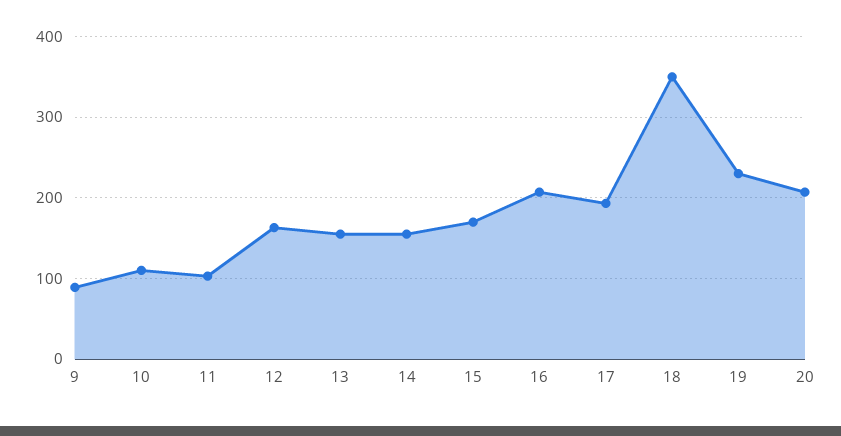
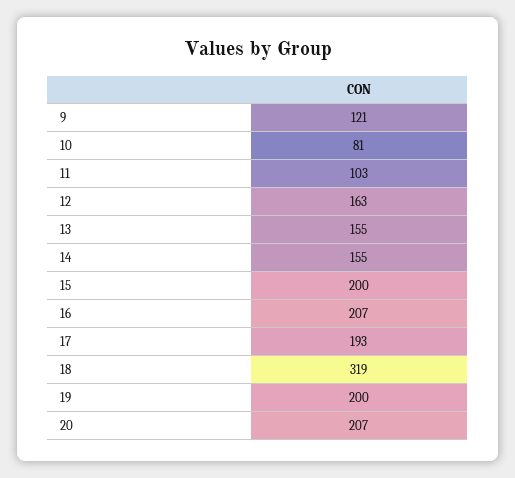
9: 90 -> 121
10: 110 -> 81
15: 170 -> 200
18: 350 -> 319
19: 230 -> 200

